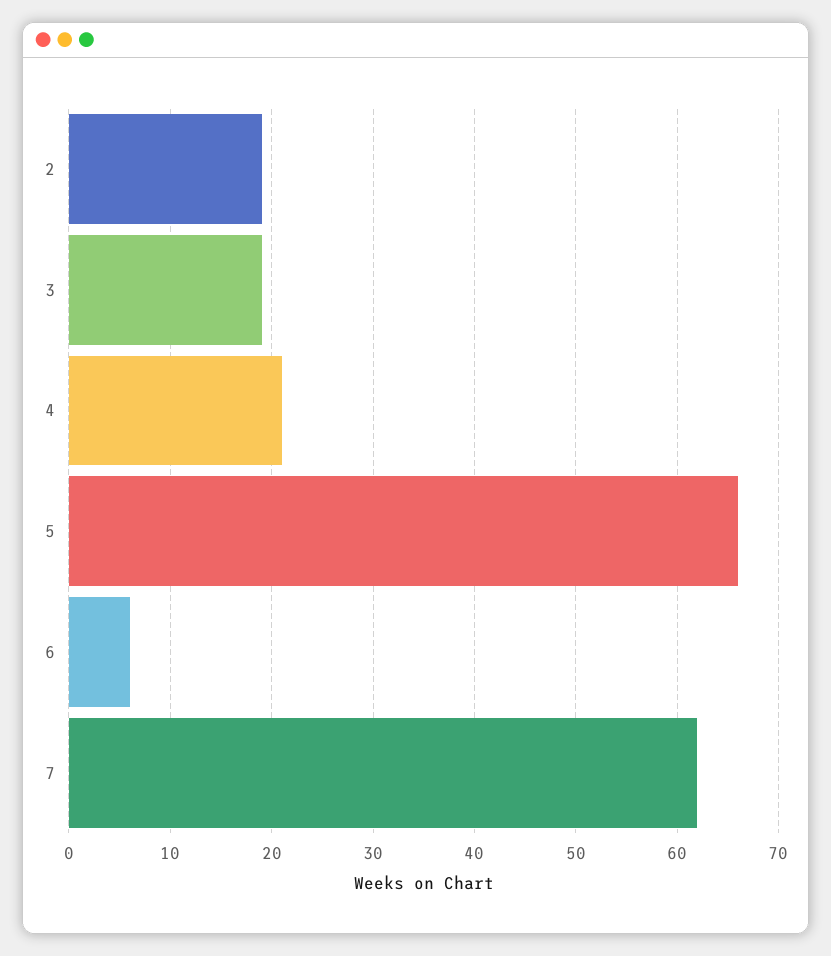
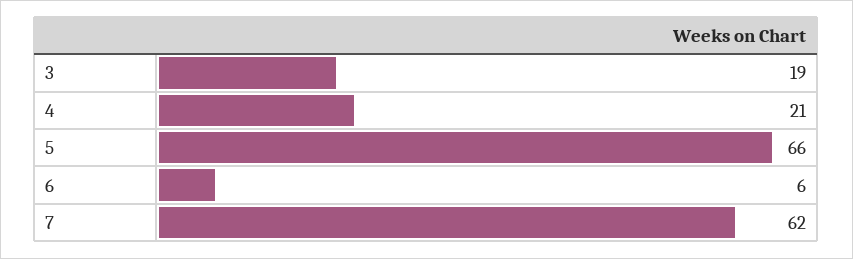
2: 19 -> none

